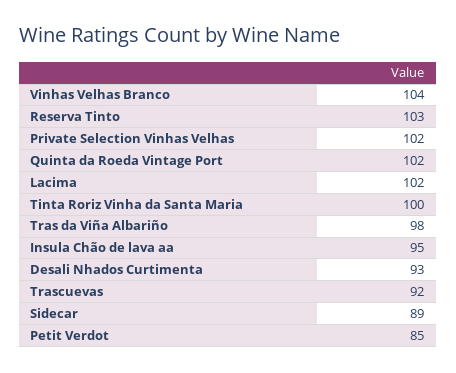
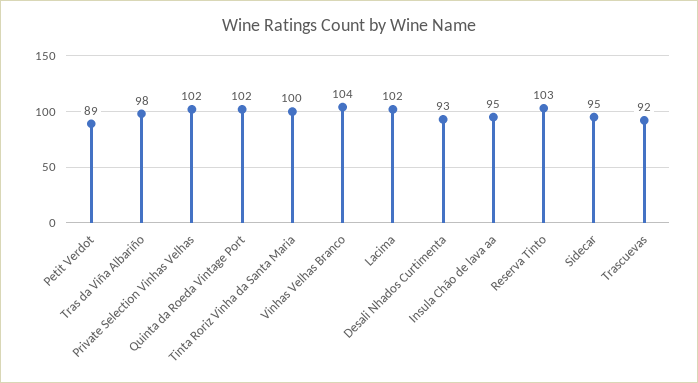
Sidecar: 89 -> 95
Petit Verdot: 85 -> 89

